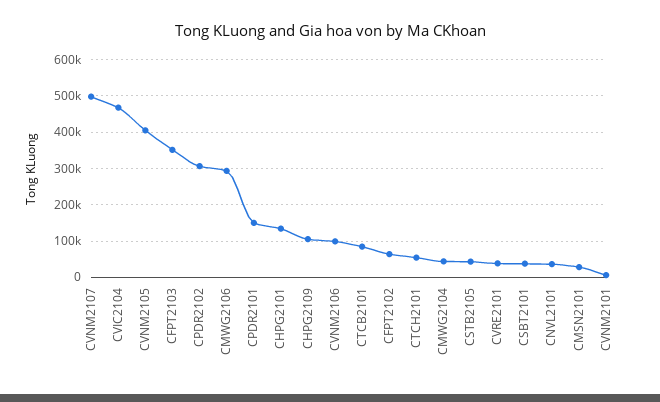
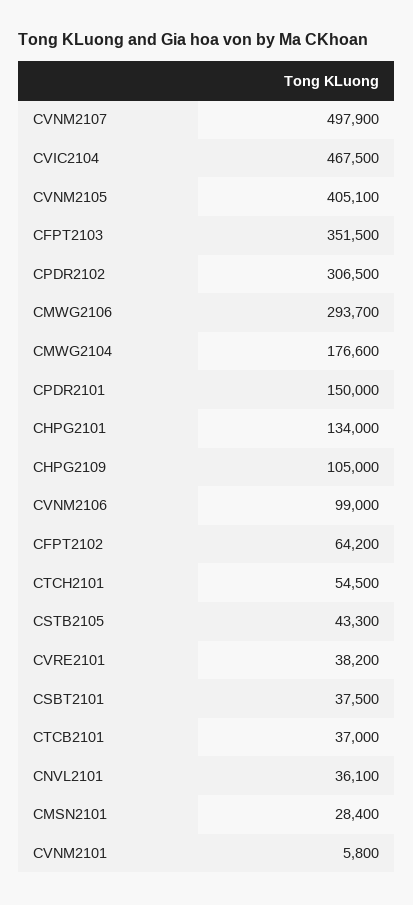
CTCB2101: 80000 -> 37000
CMWG2104: 40000 -> 176600

